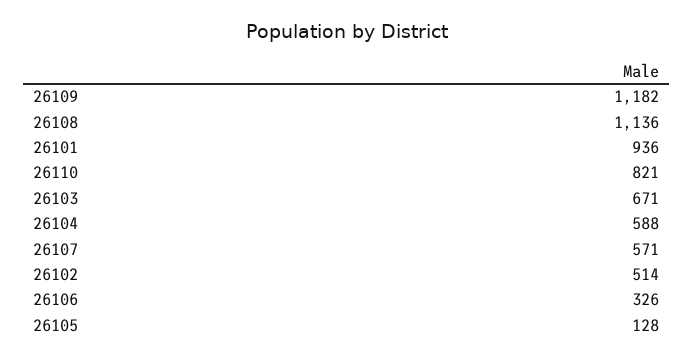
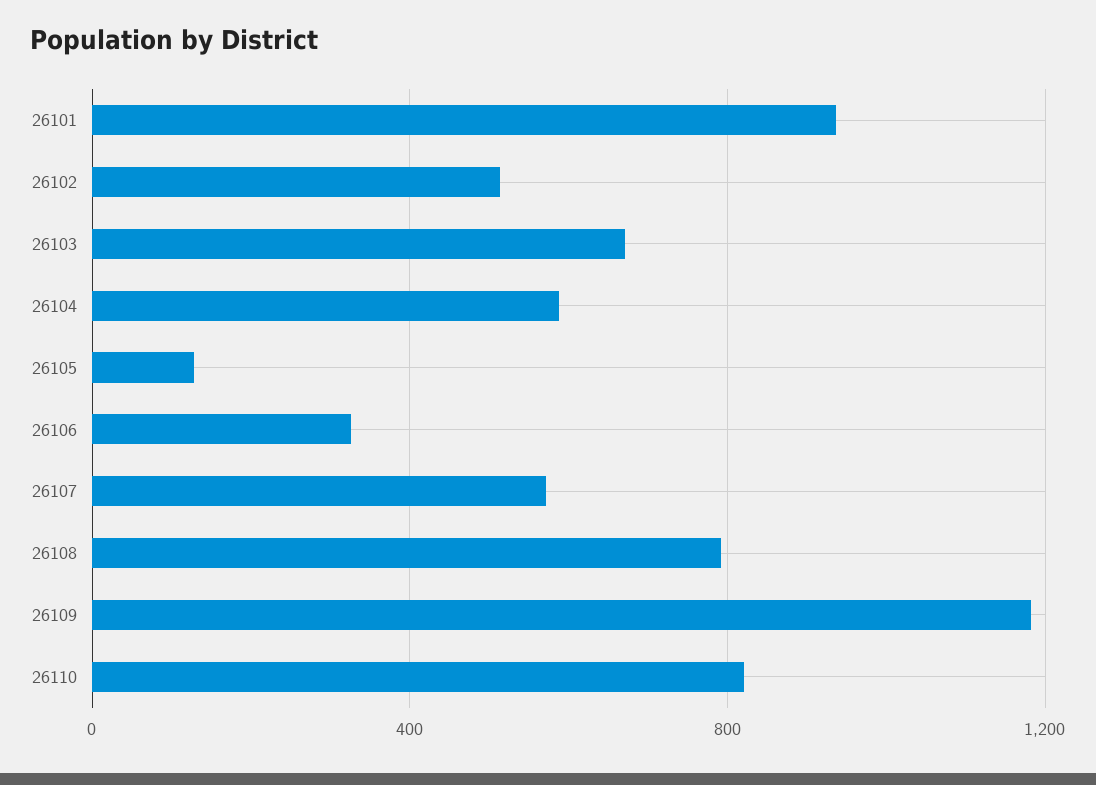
26108: 1136 -> 800

